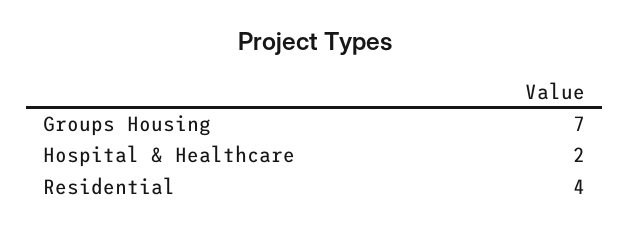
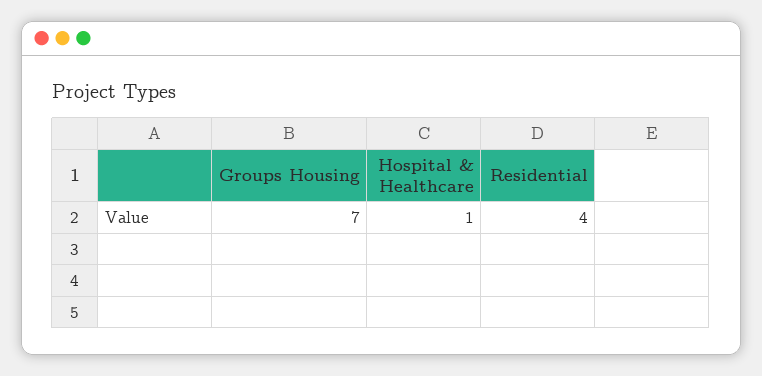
Hospital & Healthcare: 2 -> 1

